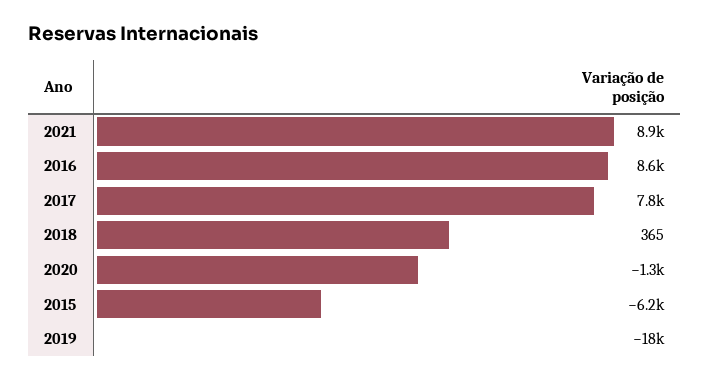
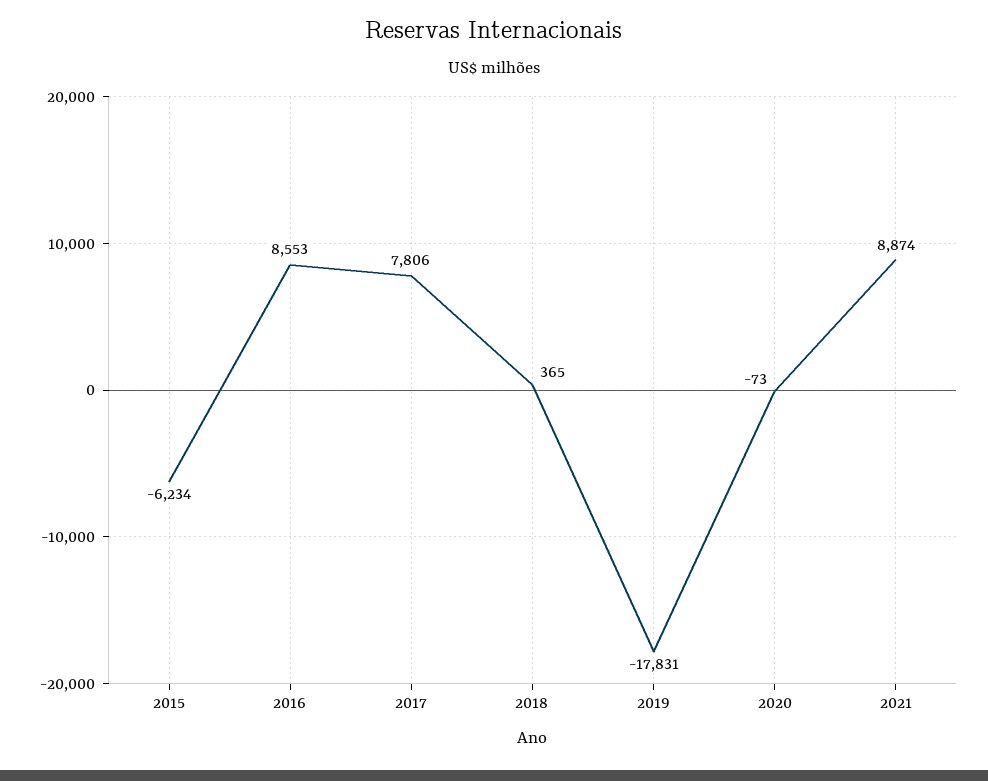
2020: -1300 -> -73

